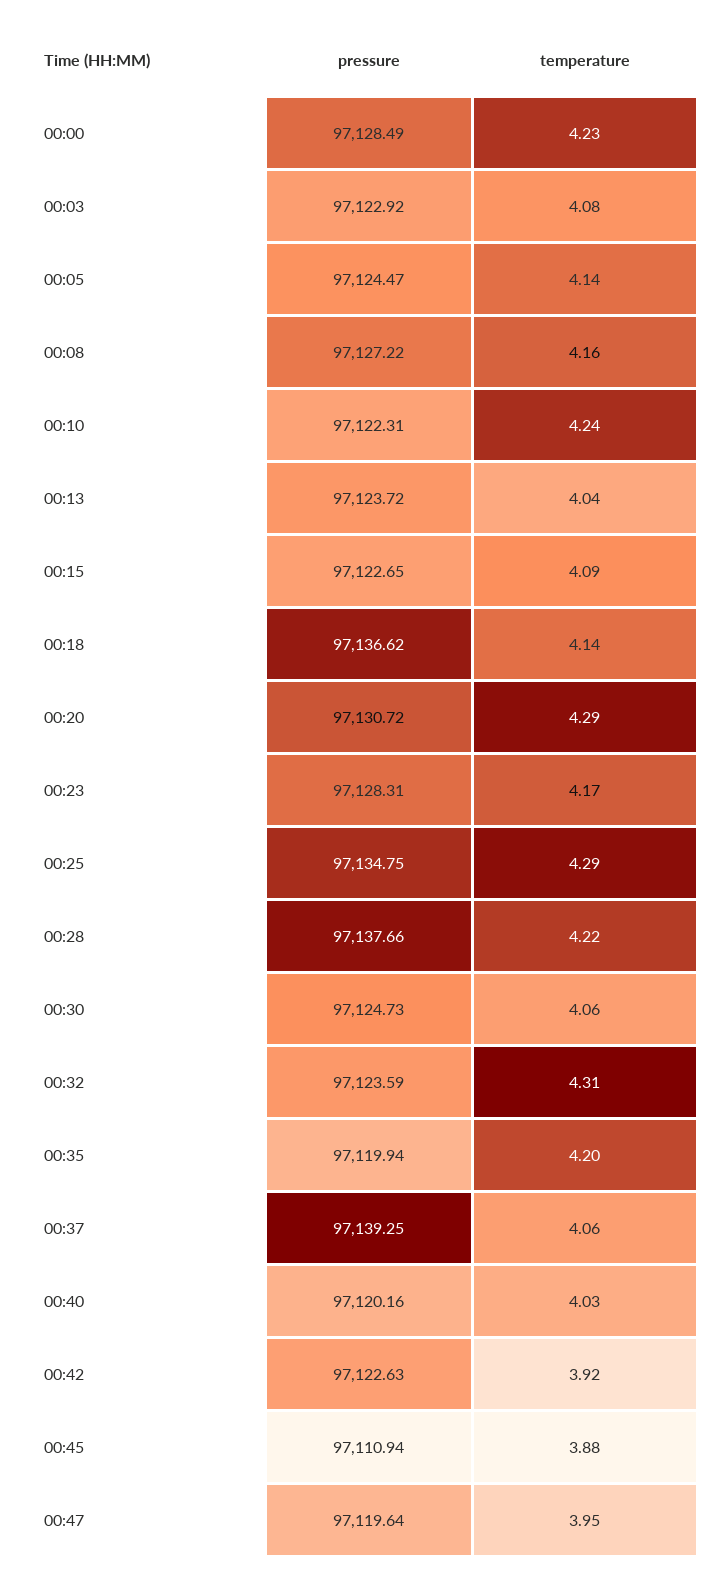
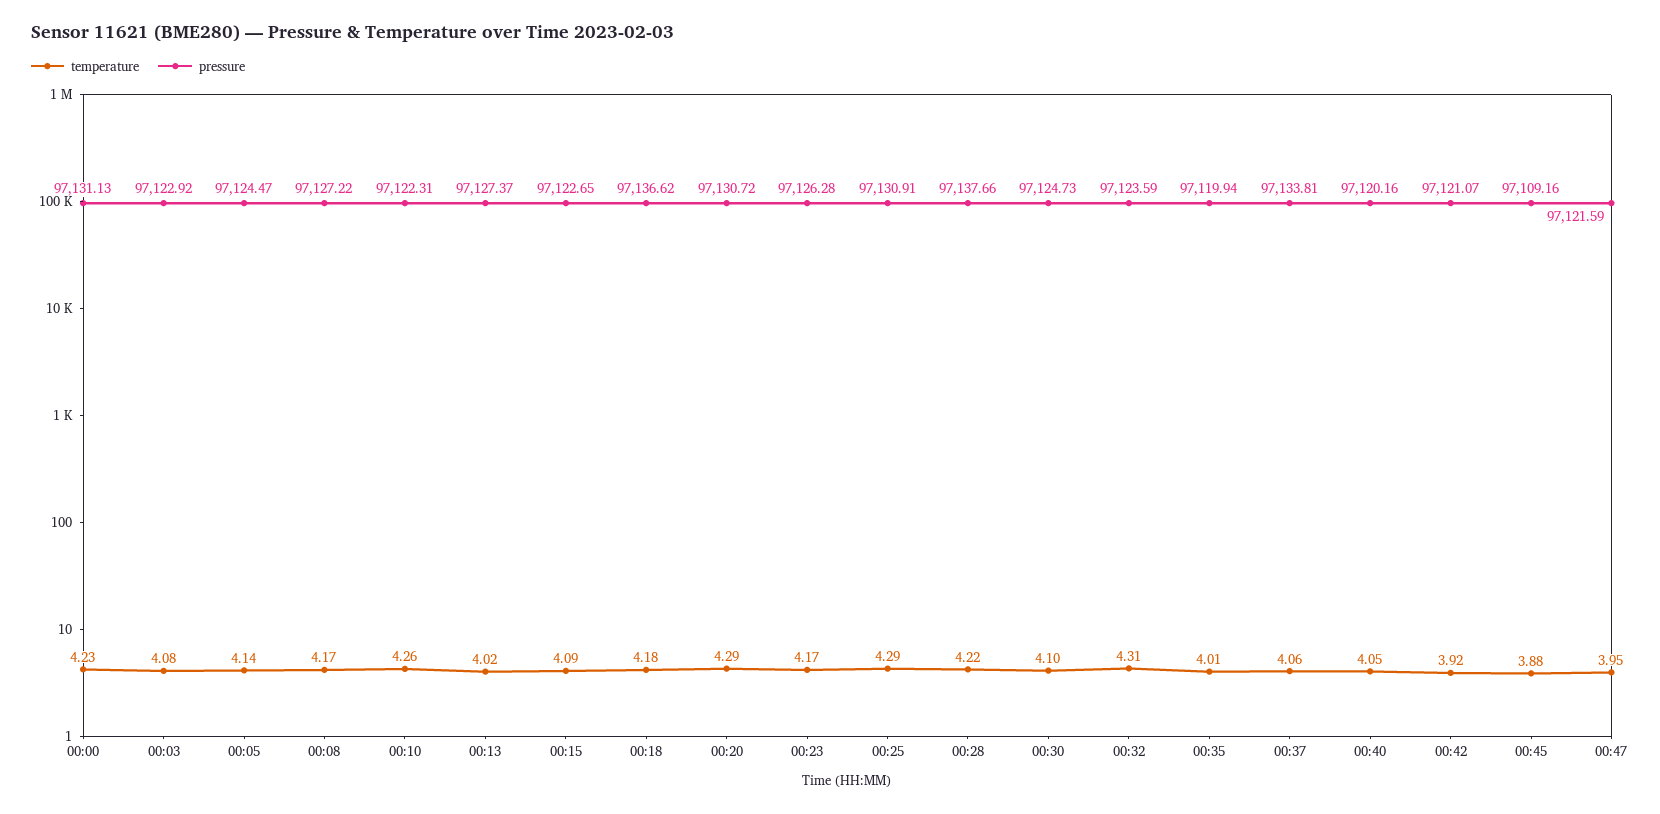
pressure, 00:00: 97128.49 -> 97131.13
temperature, 00:08: 4.16 -> 4.17
temperature, 00:10: 4.24 -> 4.26
pressure, 00:13: 97123.72 -> 97127.37
temperature, 00:13: 4.04 -> 4.02
temperature, 00:18: 4.14 -> 4.18
pressure, 00:23: 97128.31 -> 97126.28
pressure, 00:25: 97134.75 -> 97130.91
temperature, 00:30: 4.06 -> 4.1
temperature, 00:35: 4.2 -> 4.01
pressure, 00:37: 97139.25 -> 97133.81
temperature, 00:40: 4.03 -> 4.05
pressure, 00:42: 97122.63 -> 97121.07
pressure, 00:45: 97110.94 -> 97109.16
pressure, 00:47: 97119.64 -> 97121.59

